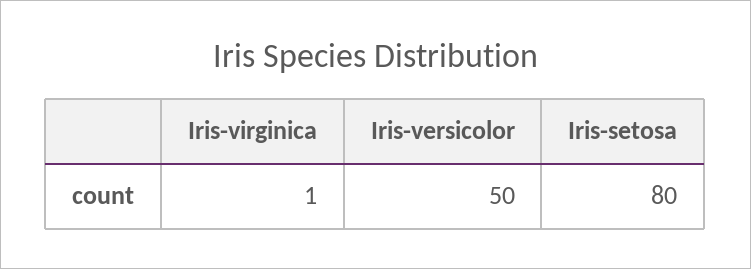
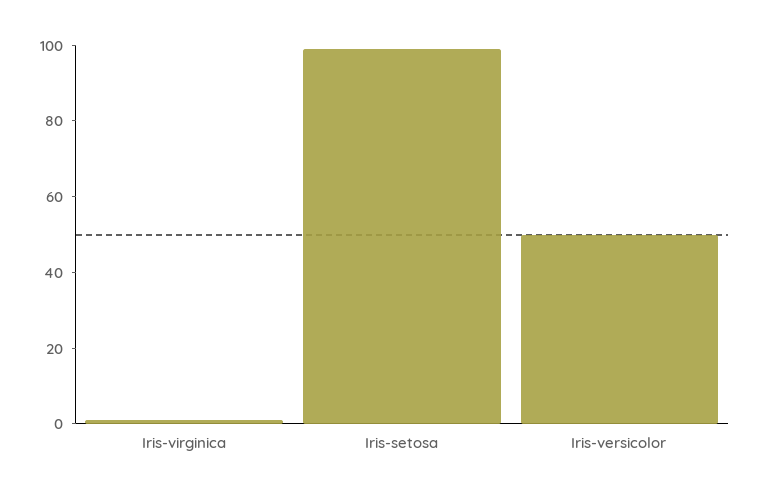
Iris-setosa: 80 -> 100

